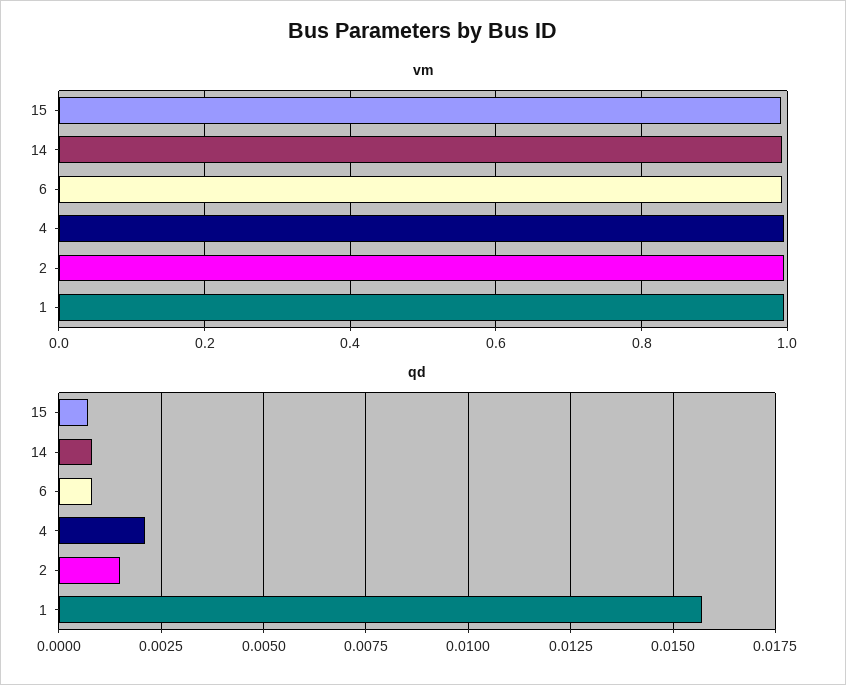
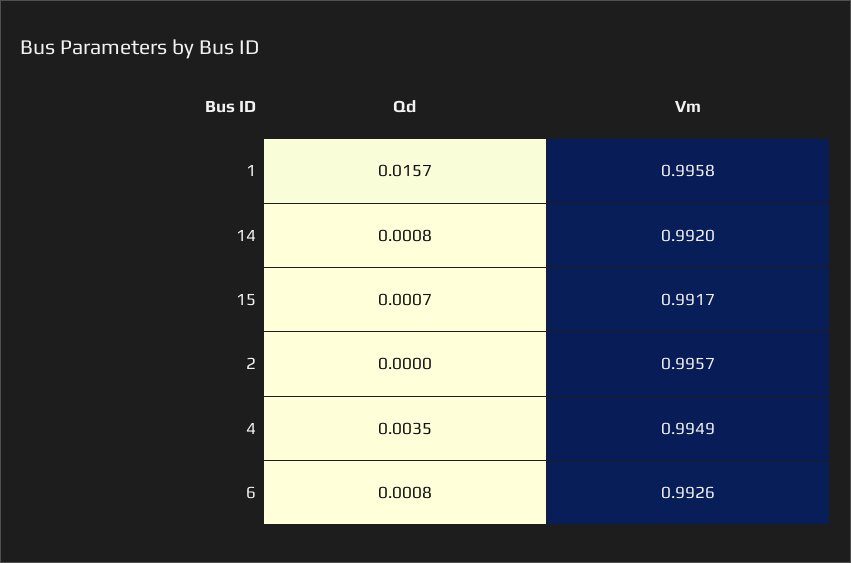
qd, 4: 0.002 -> 0.0035
qd, 2: 0.0015 -> 0

